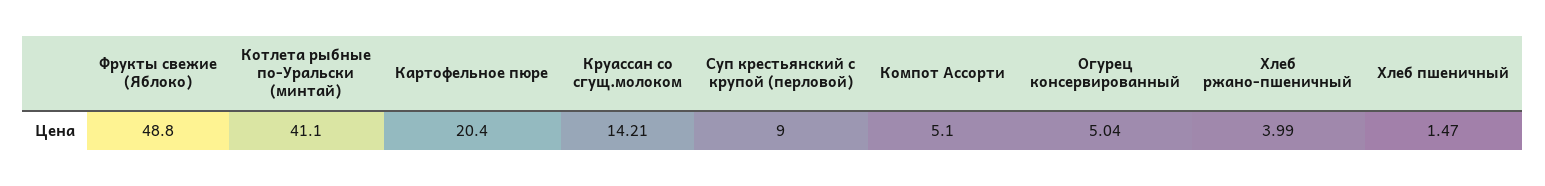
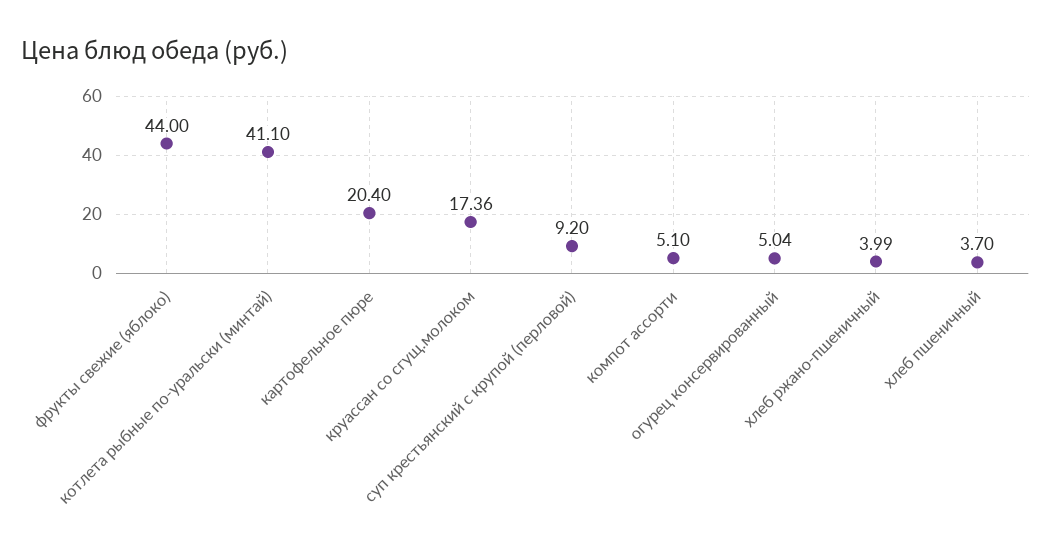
Фрукты свежие (Яблоко): 48.8 -> 44
Круассан со сгущ.молоком: 14.21 -> 17.36
Суп крестьянский с крупой (перловой): 9 -> 9.2
Хлеб пшеничный: 1.47 -> 3.7

